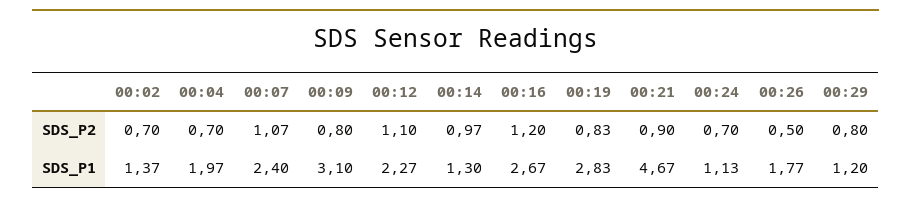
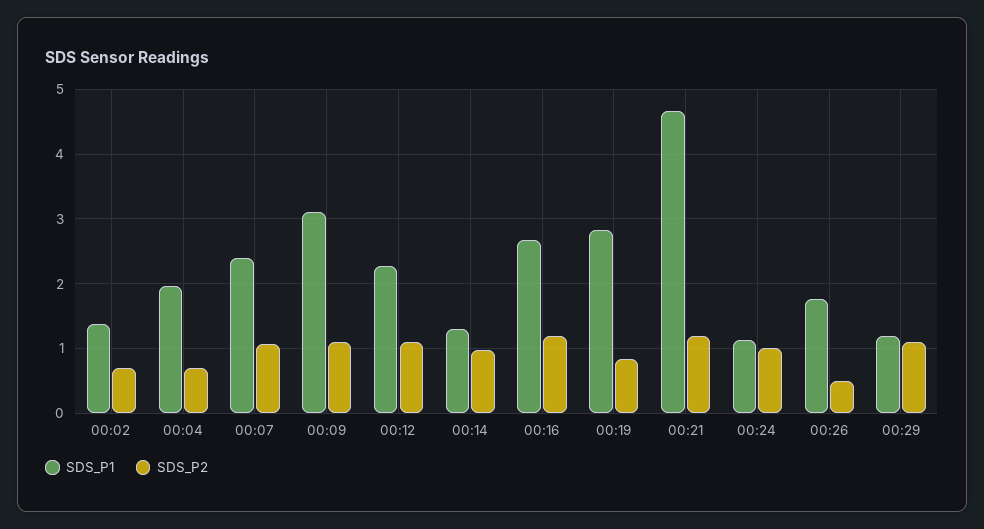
SDS_P2, 00:09: 0.8 -> 1.1
SDS_P2, 00:21: 0.9 -> 1.2
SDS_P2, 00:24: 0.7 -> 1
SDS_P2, 00:29: 0.8 -> 1.1

